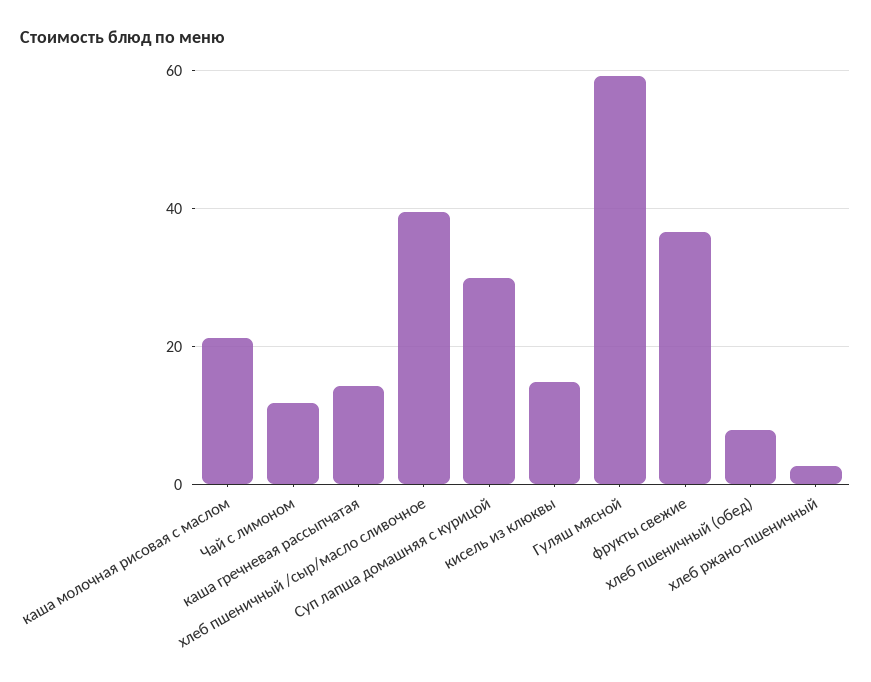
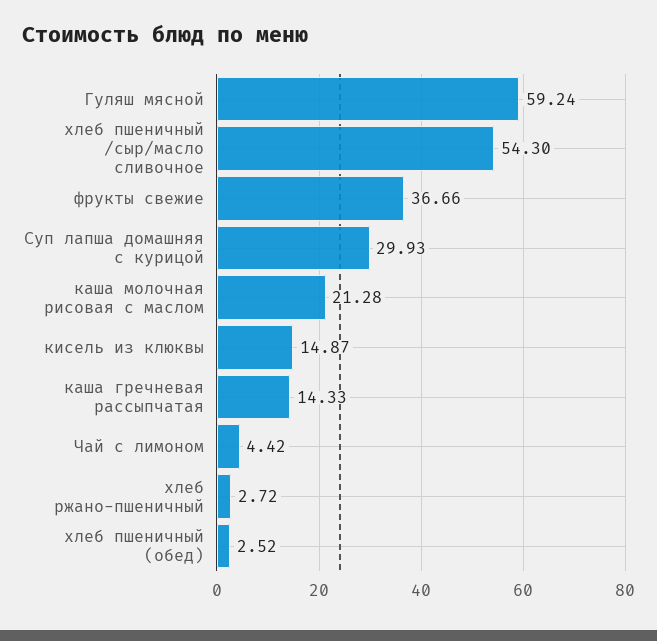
Чай с лимоном: 12 -> 4.42
хлеб пшеничный /сыр/масло сливочное: 40 -> 54.3
хлеб пшеничный (обед): 8 -> 2.52

